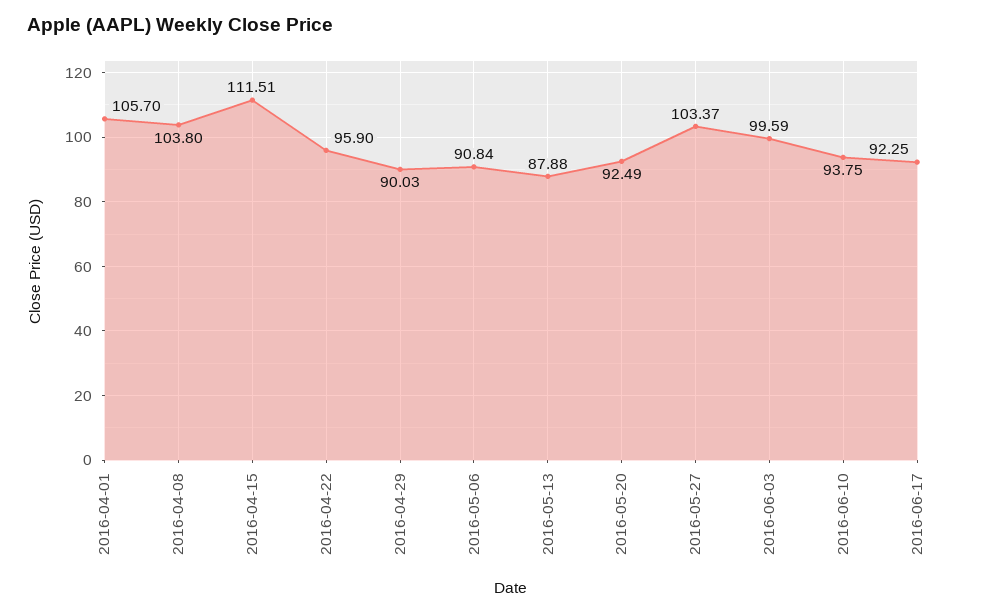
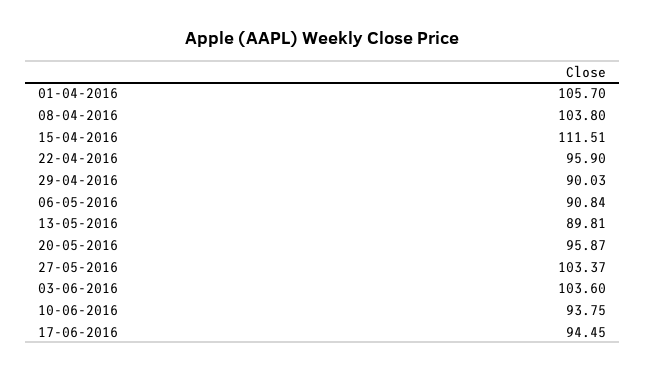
2016-05-13: 87.88 -> 89.81
2016-05-20: 92.49 -> 95.87
2016-06-03: 99.59 -> 103.6
2016-06-17: 92.25 -> 94.45

